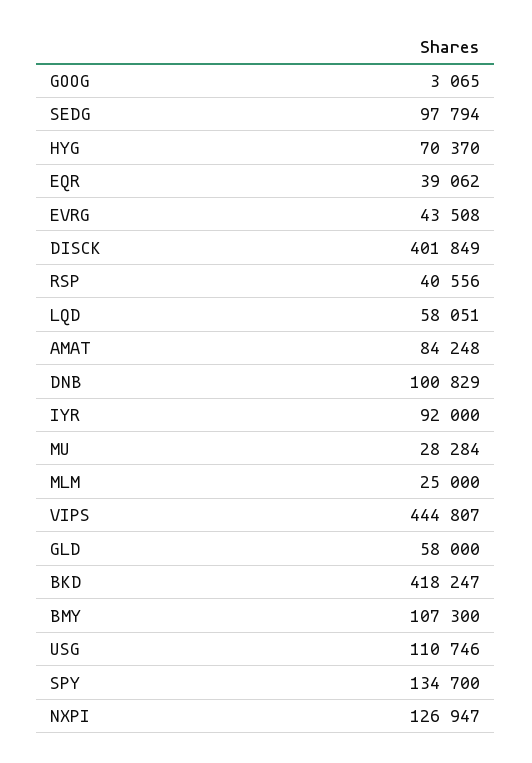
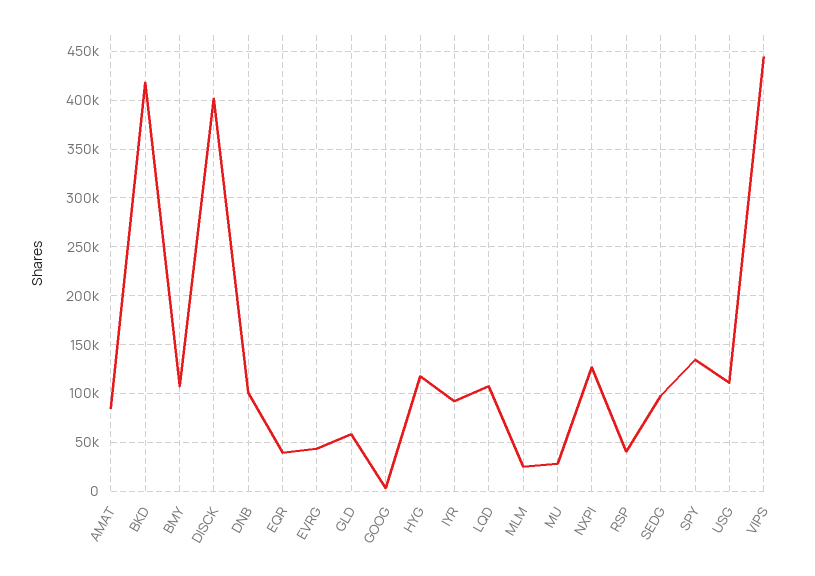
HYG: 70370 -> 120000
LQD: 58051 -> 110000

